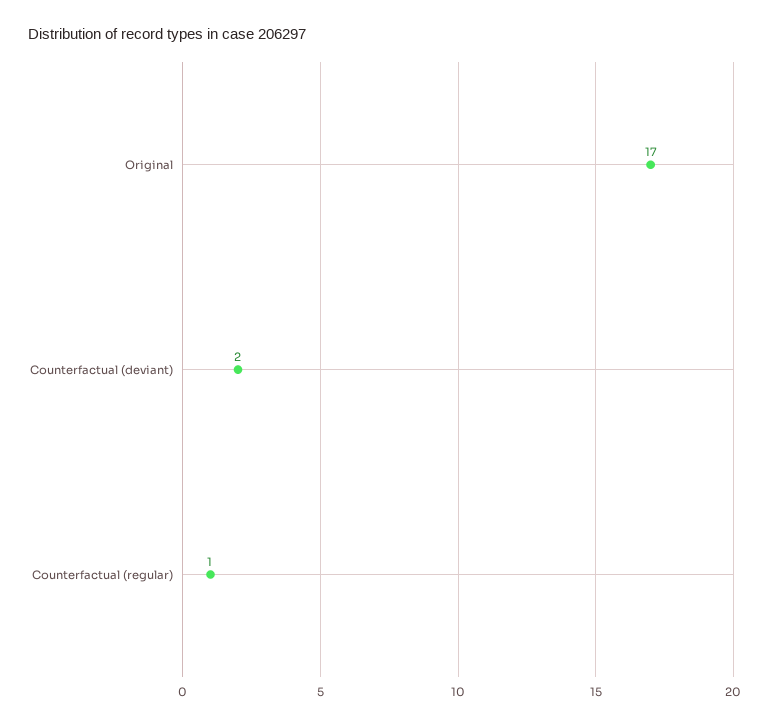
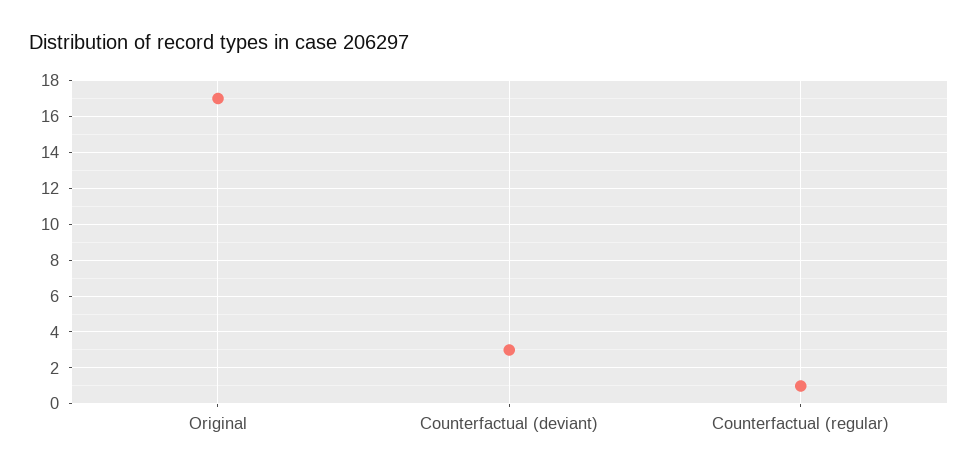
Counterfactual (deviant): 2 -> 3

